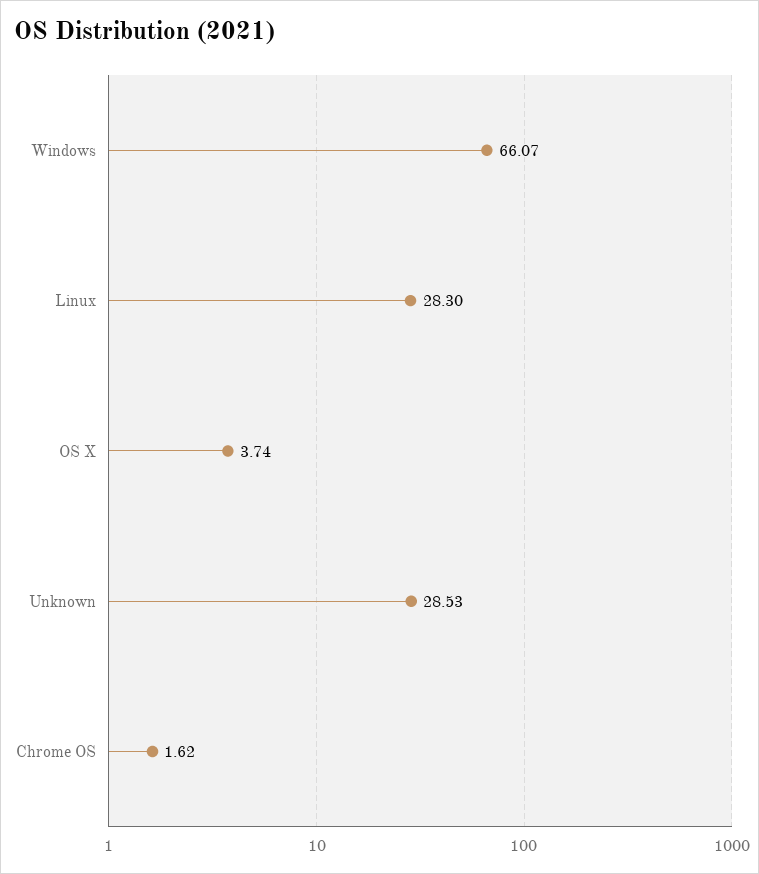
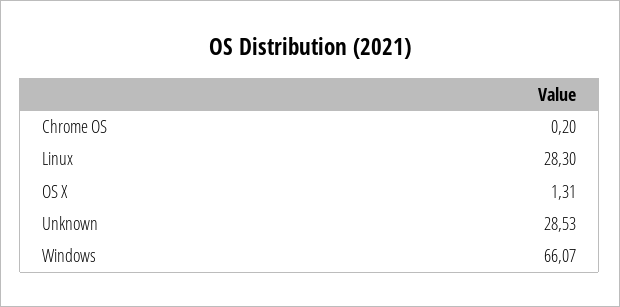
OS X: 3.74 -> 1.31
Chrome OS: 1.62 -> 0.2

